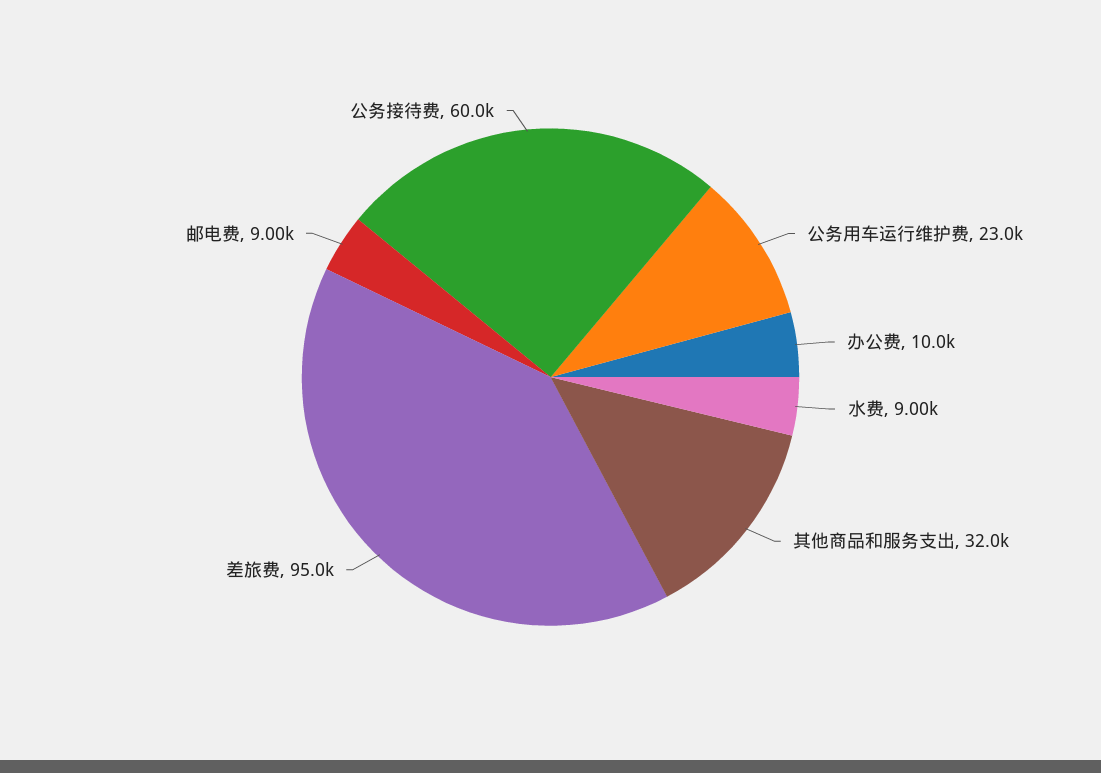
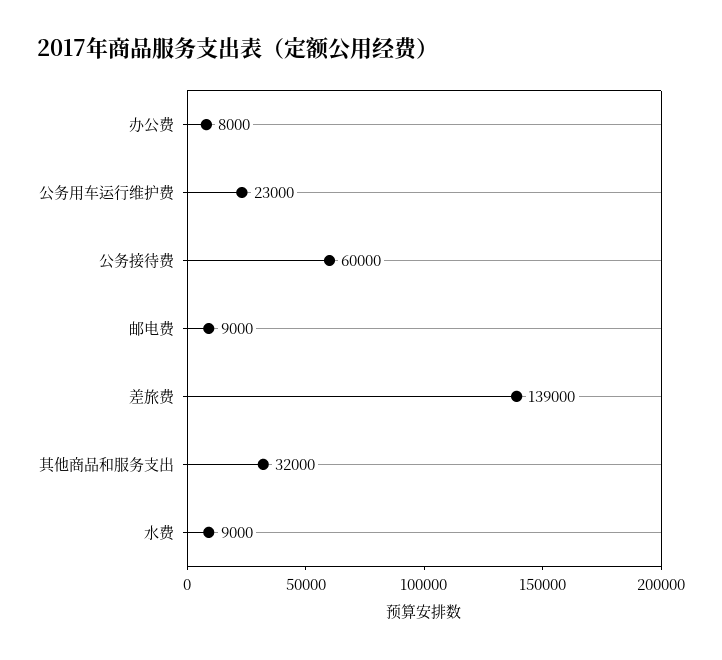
办公费: 10000 -> 8000
差旅费: 95000 -> 139000

